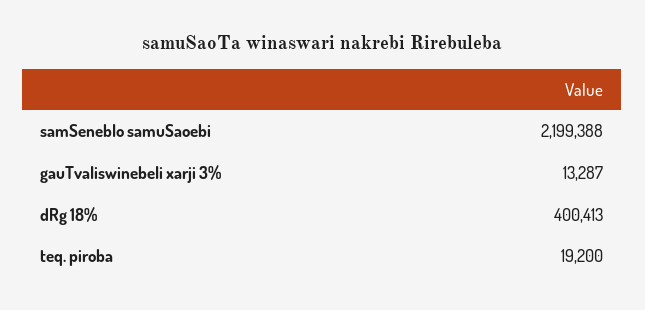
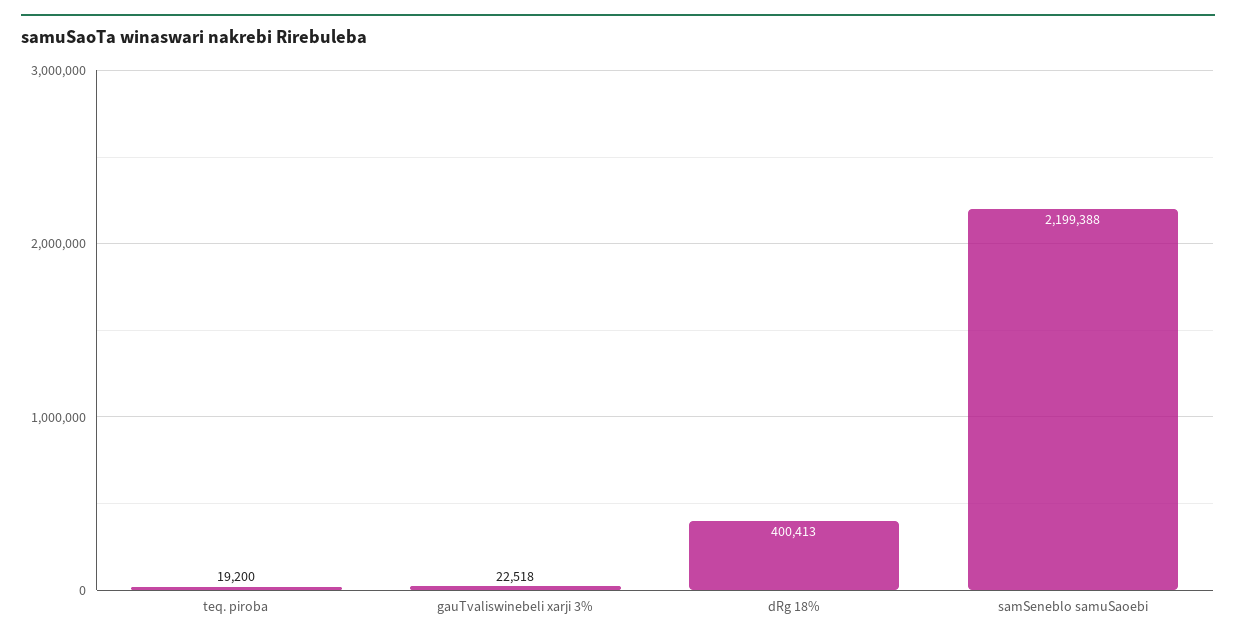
gauTvaliswinebeli xarji 3%: 13287 -> 22518

